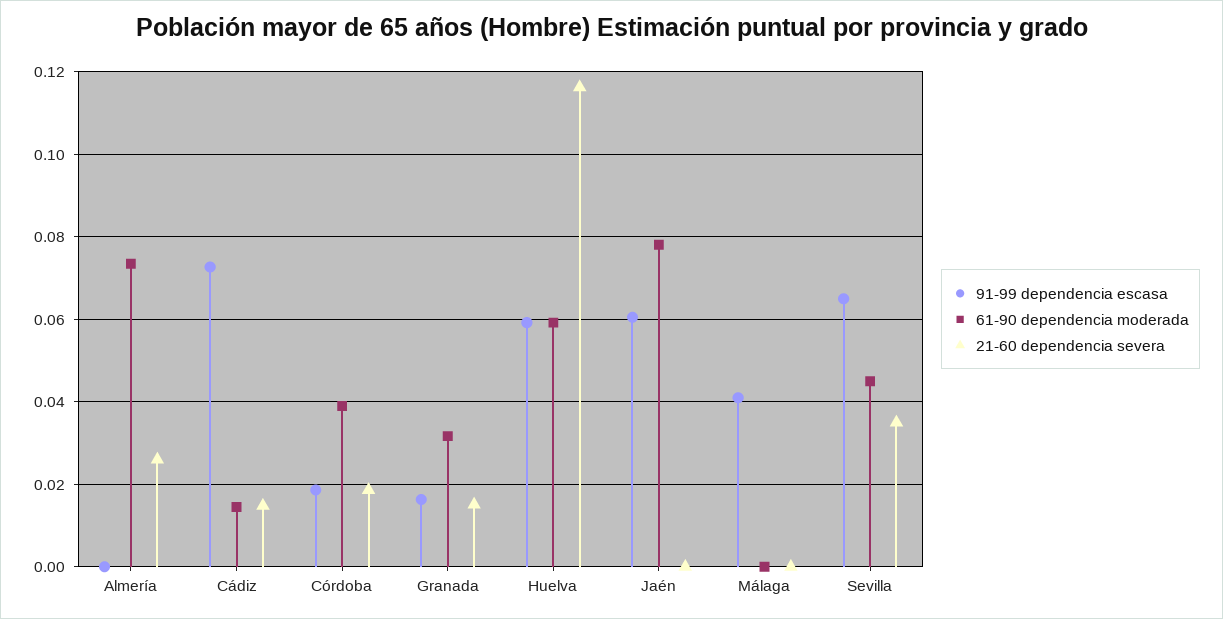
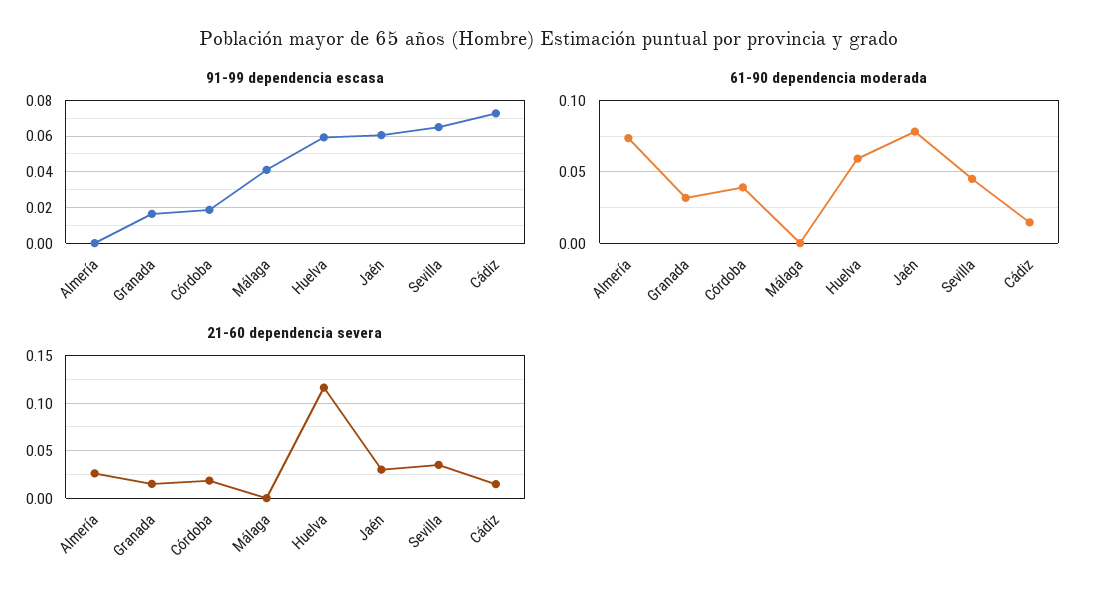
21-60 dependencia severa, Jaén: 0 -> 0.03

